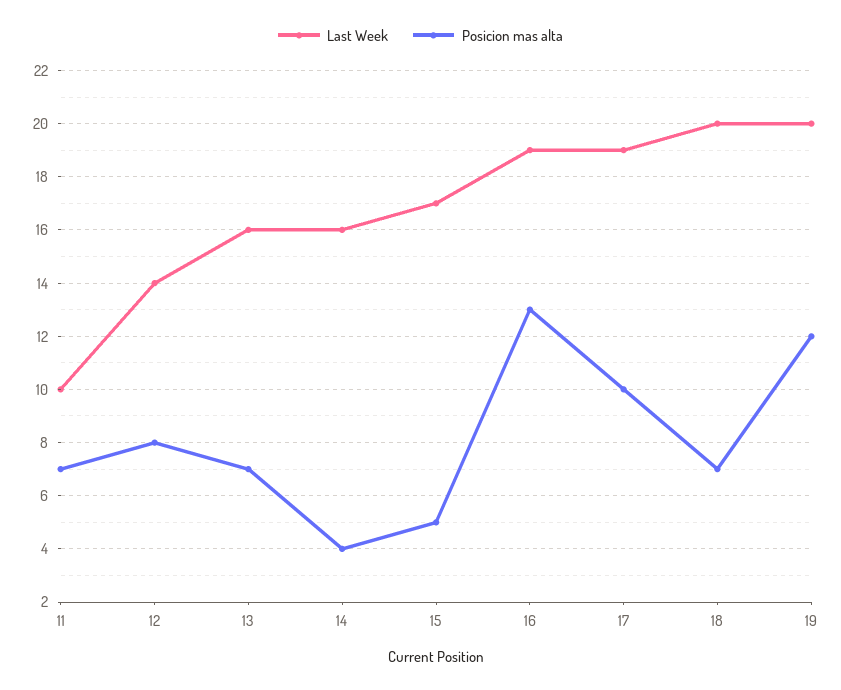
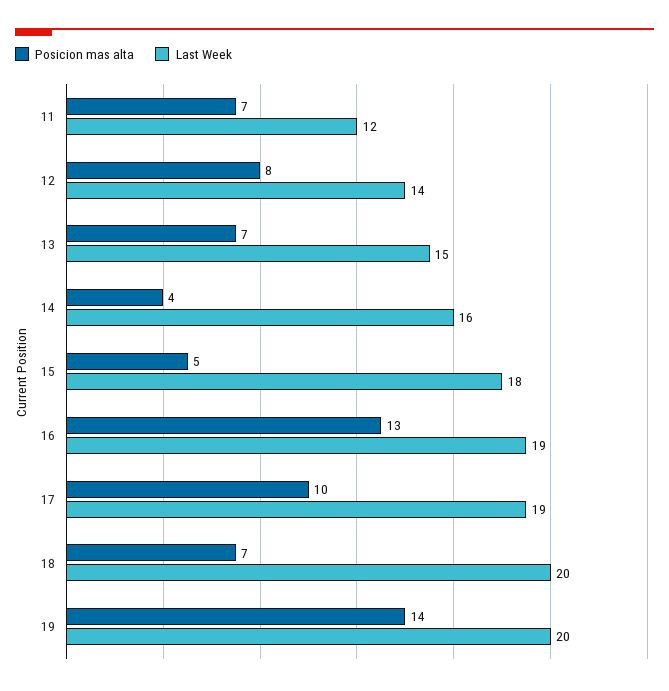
Last Week, 11: 10 -> 12
Last Week, 13: 16 -> 15
Last Week, 15: 17 -> 18
Posicion mas alta, 19: 12 -> 14

